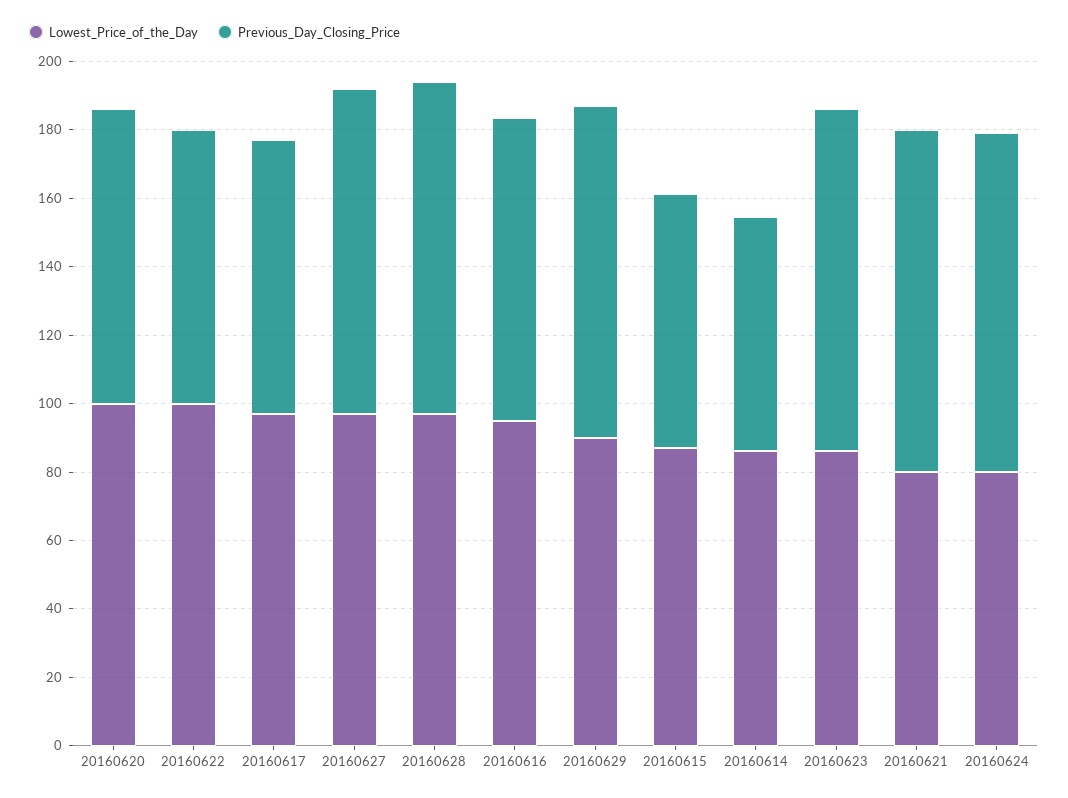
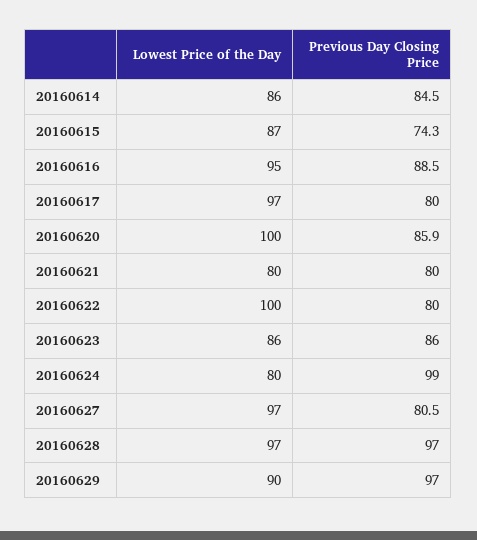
Previous_Day_Closing_Price, 20160627: 95 -> 80.5
Previous_Day_Closing_Price, 20160614: 70 -> 84.5
Previous_Day_Closing_Price, 20160623: 100 -> 86
Previous_Day_Closing_Price, 20160621: 100 -> 80

